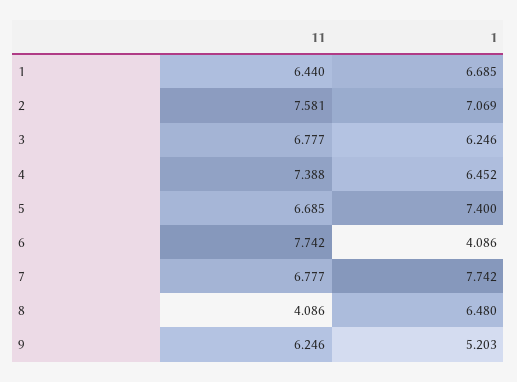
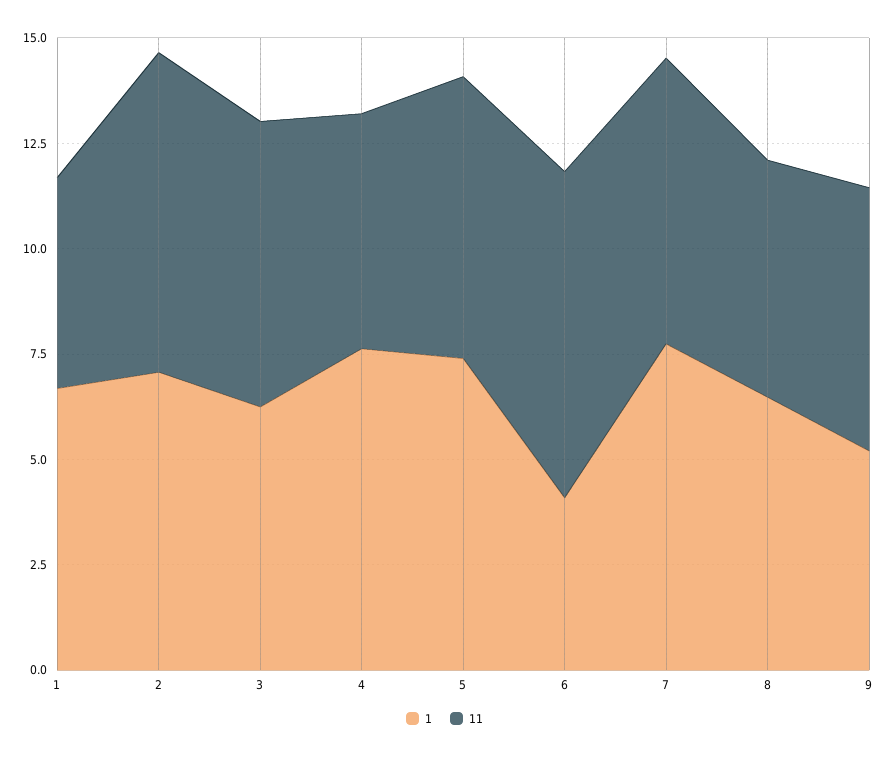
11, 1: 6.44 -> 5
11, 4: 7.388 -> 5.5
1, 4: 6.452 -> 7.5
11, 8: 4.086 -> 5.5

